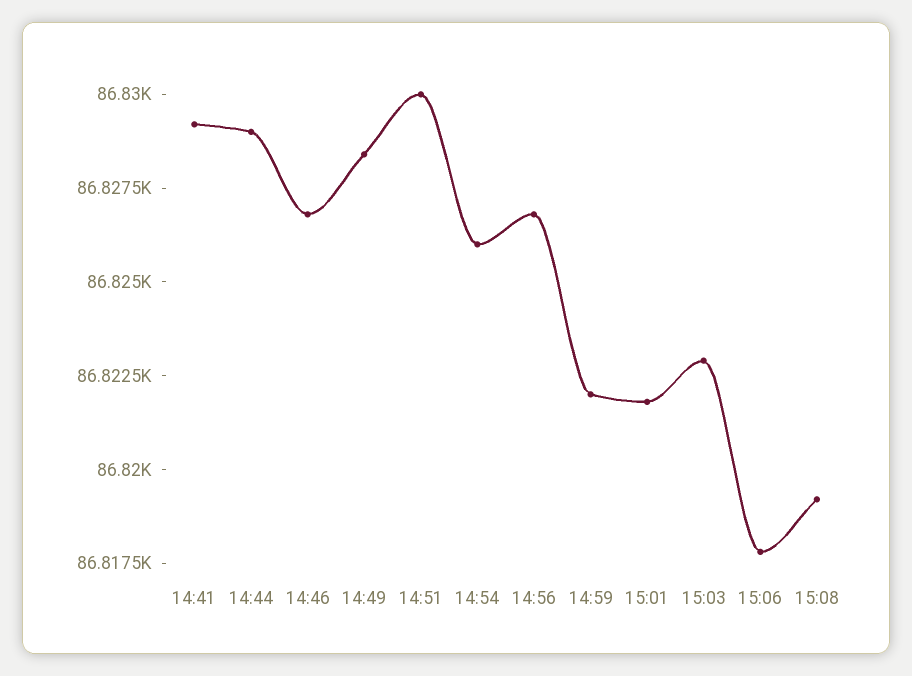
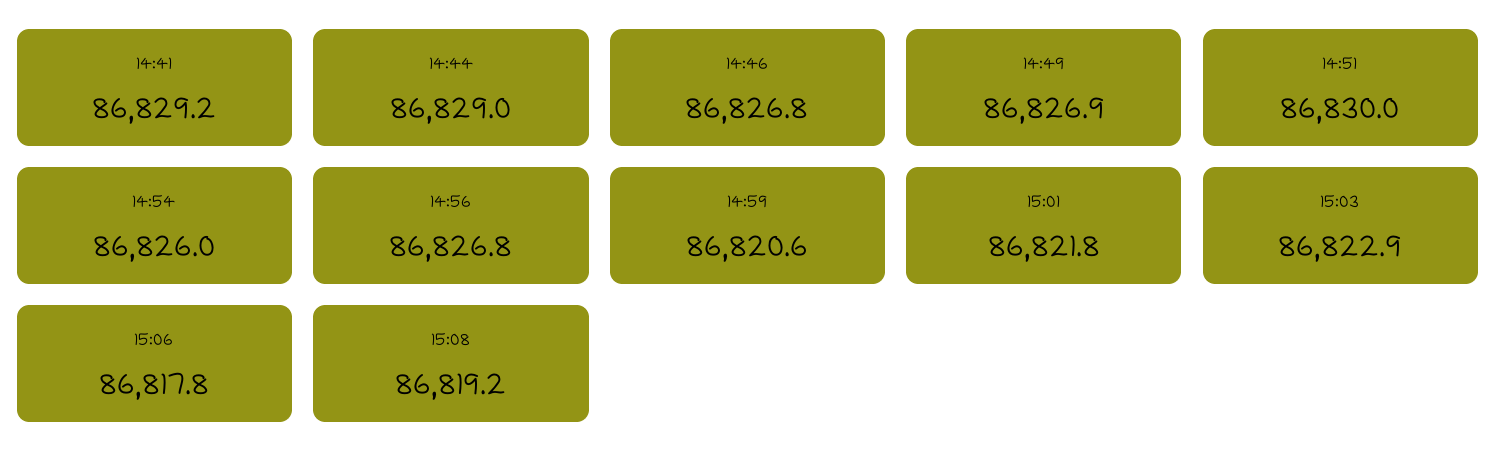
14:49: 86828.5 -> 86826.9
14:59: 86822 -> 86820.6

